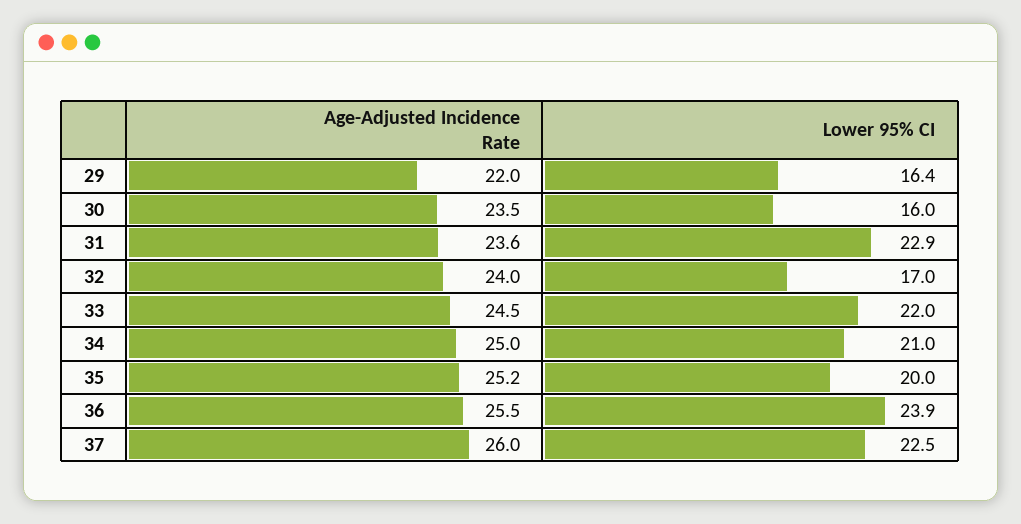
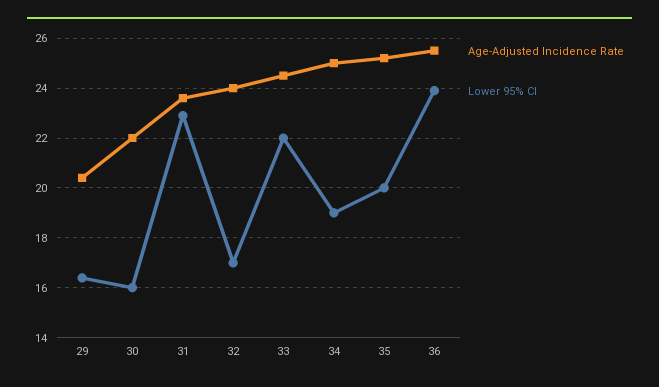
Age-Adjusted Incidence Rate, 29: 22 -> 20.5
Age-Adjusted Incidence Rate, 30: 23.5 -> 22
Lower 95% CI, 34: 21 -> 19
Age-Adjusted Incidence Rate, 37: 26 -> none
Lower 95% CI, 37: 22.5 -> none

